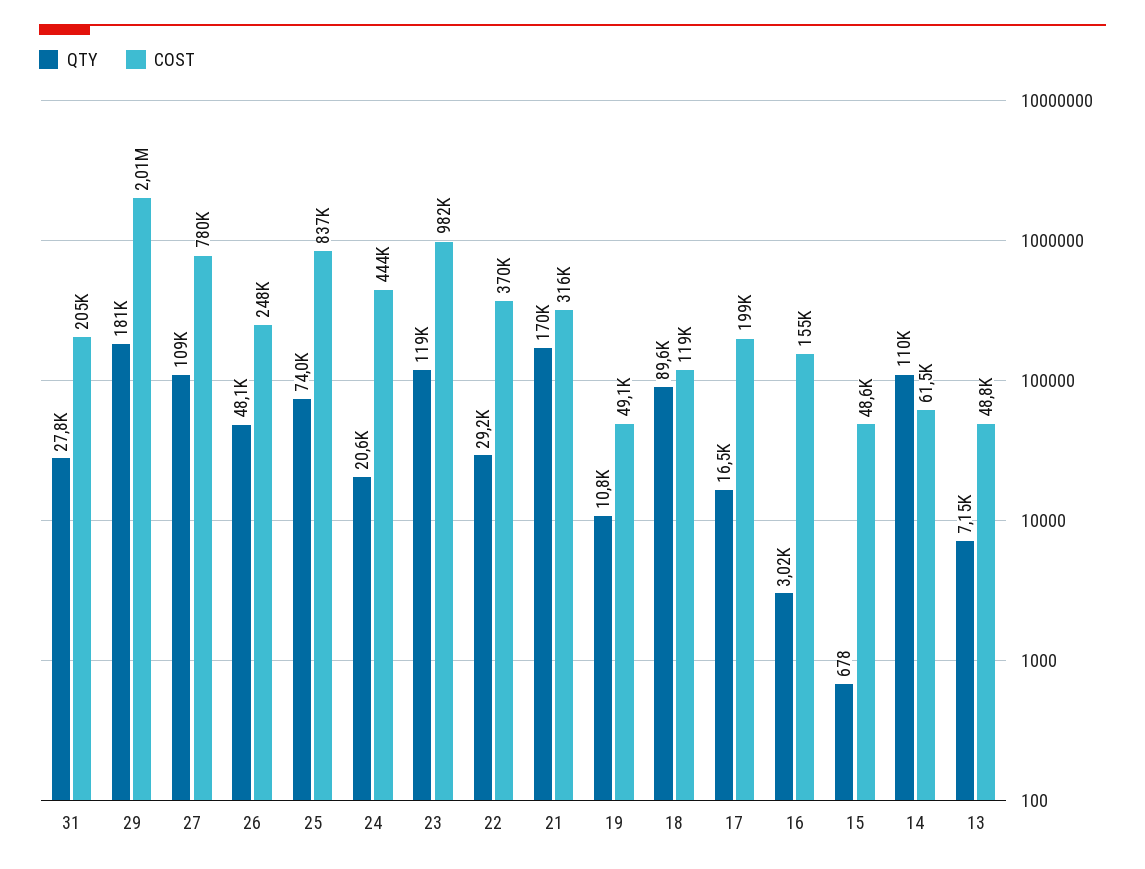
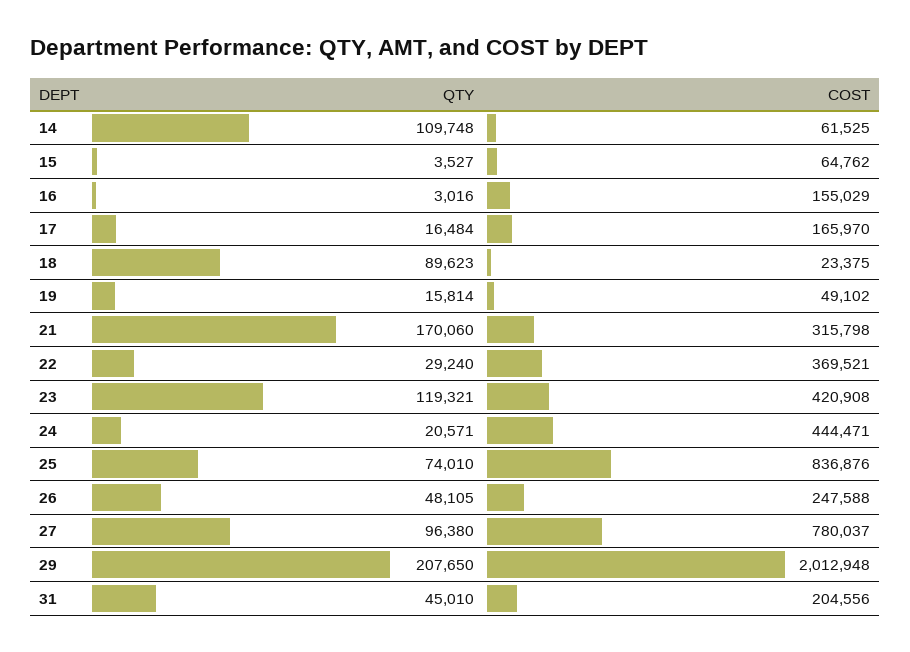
QTY, 31: 27800 -> 45010
QTY, 29: 181000 -> 207650
QTY, 27: 109000 -> 96380
COST, 23: 982000 -> 420908
QTY, 19: 10800 -> 15814
COST, 18: 119000 -> 23375
COST, 17: 199000 -> 165970
QTY, 15: 678 -> 3527
COST, 15: 48600 -> 64762
QTY, 13: 7150 -> none
COST, 13: 48800 -> none

